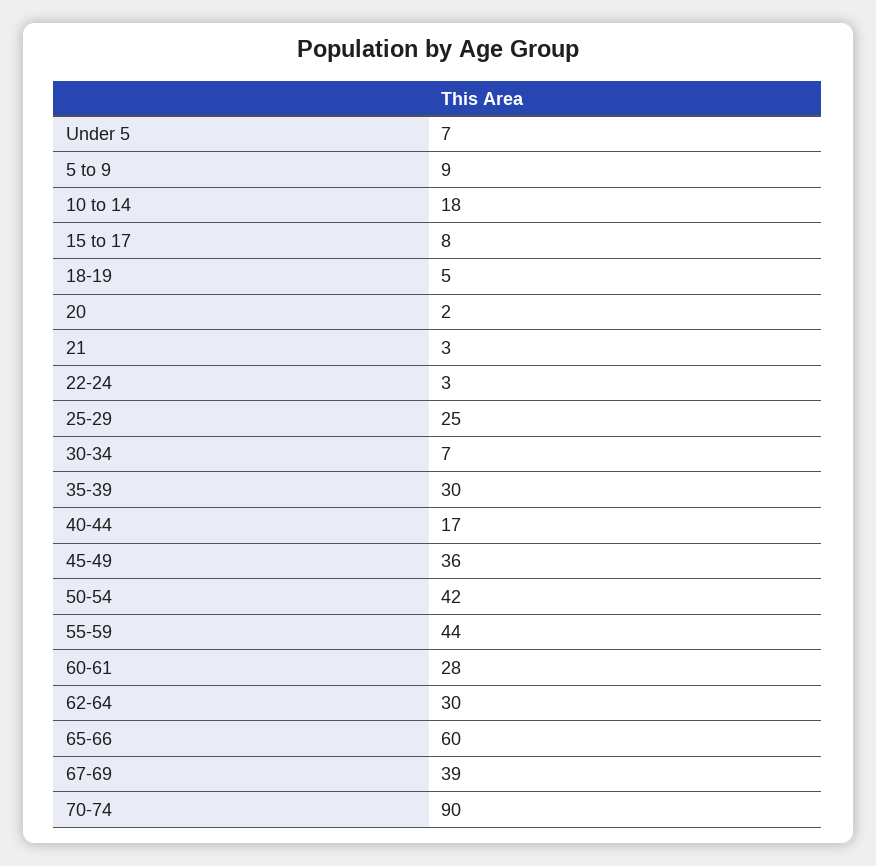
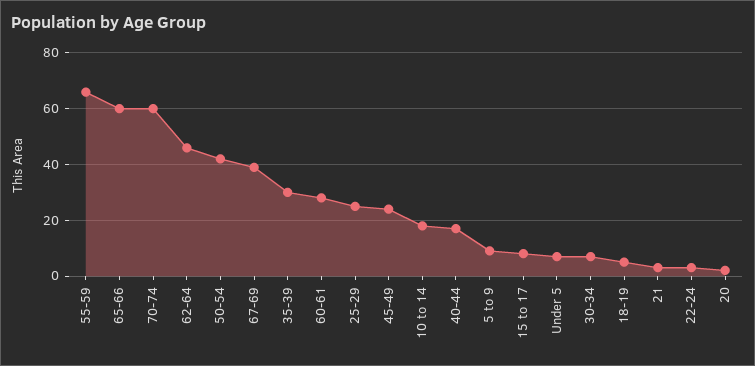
45-49: 36 -> 25
55-59: 44 -> 65
62-64: 30 -> 45
70-74: 90 -> 60

